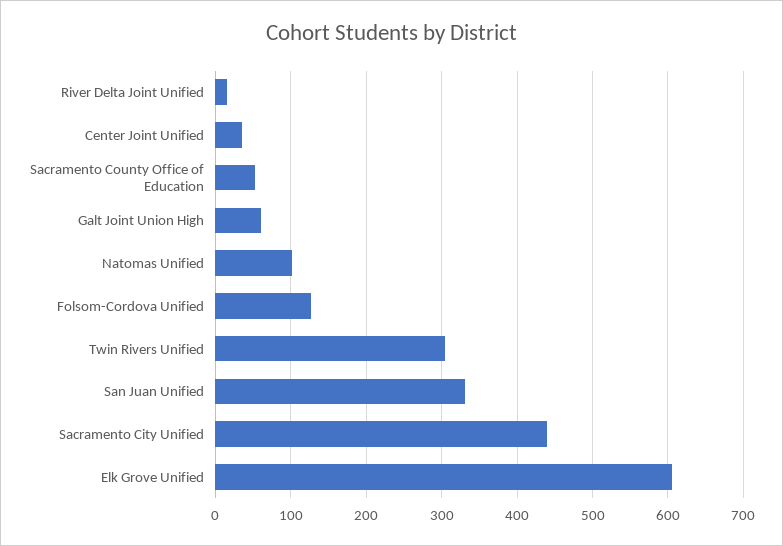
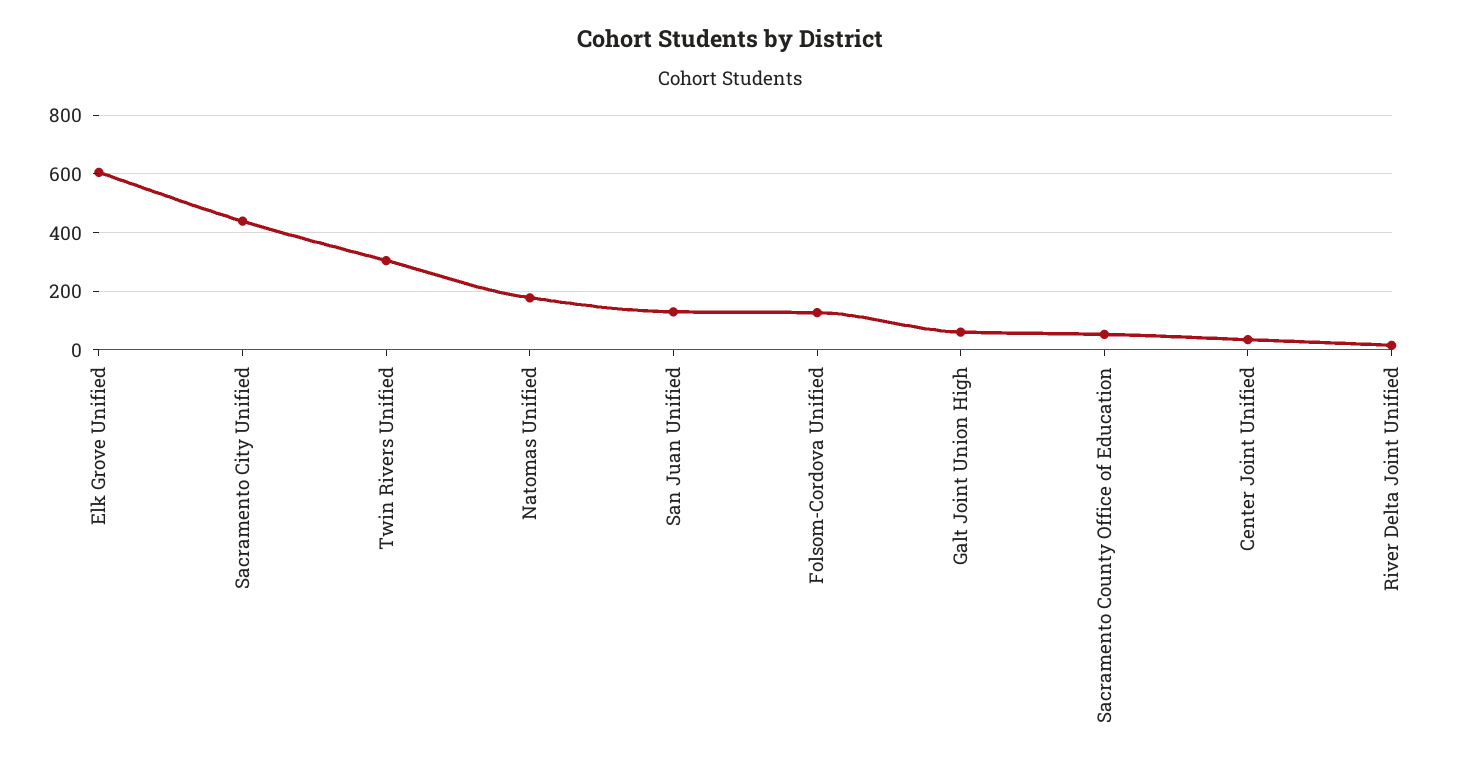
Natomas Unified: 100 -> 175
San Juan Unified: 330 -> 125

